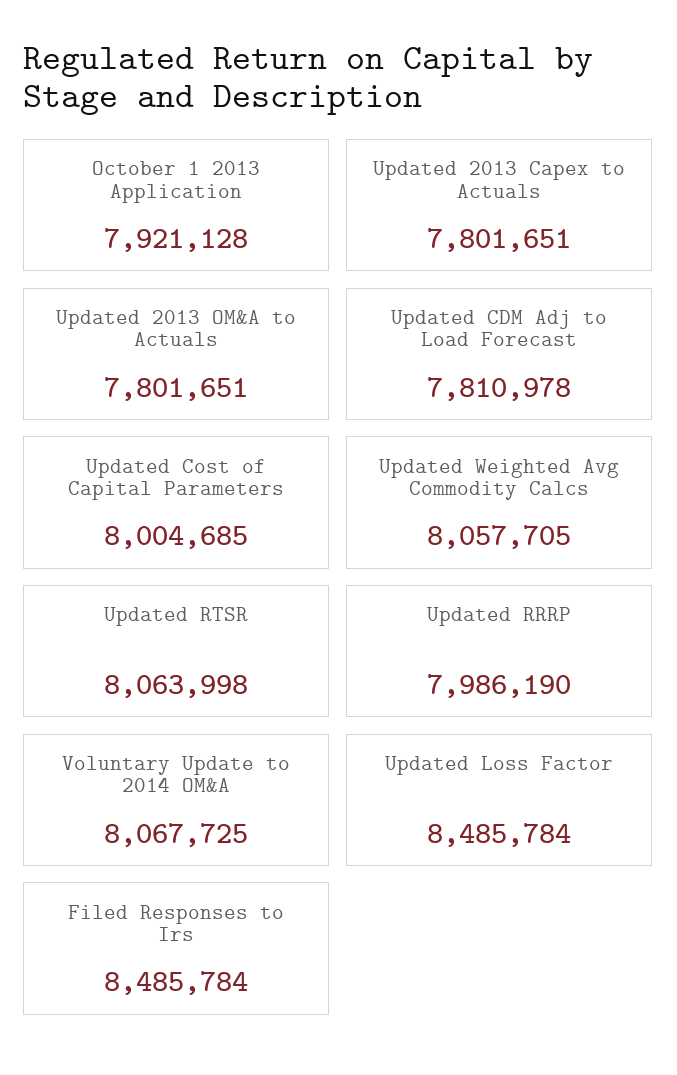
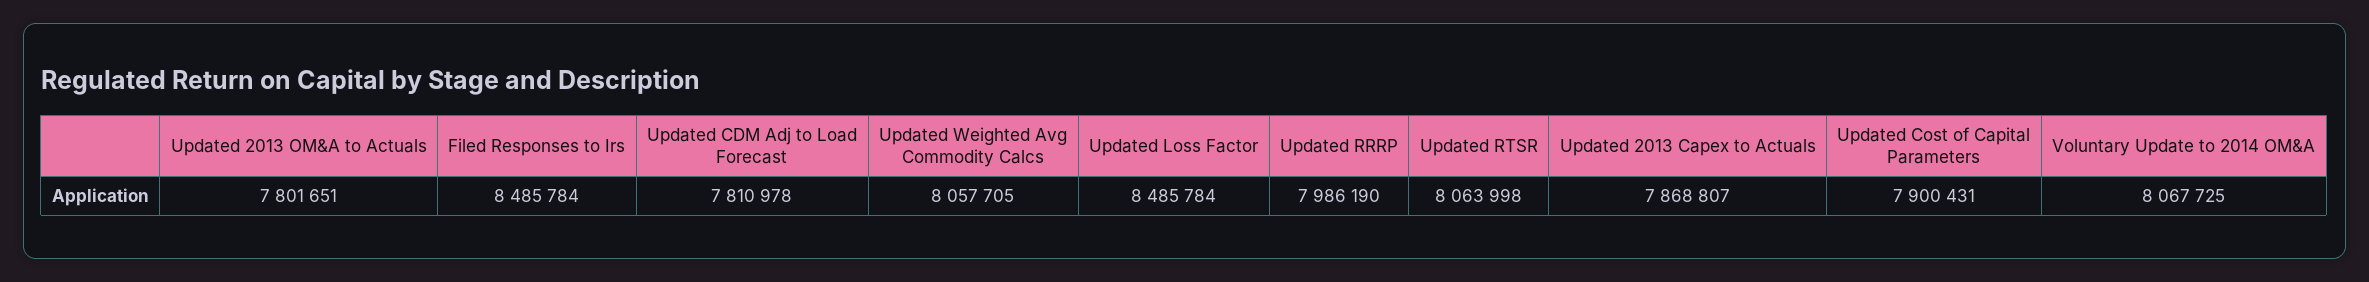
October 1 2013 Application: 7921128 -> none
Updated 2013 Capex to Actuals: 7801651 -> 7868807
Updated Cost of Capital Parameters: 8004685 -> 7900431

